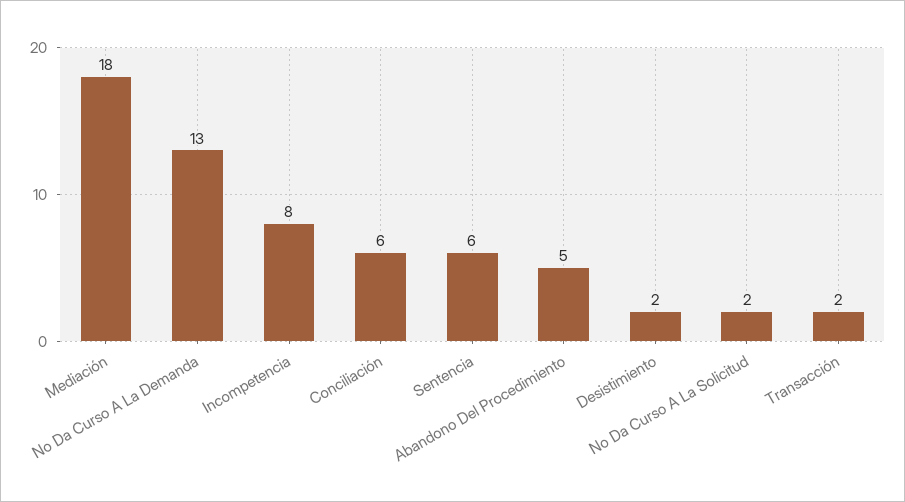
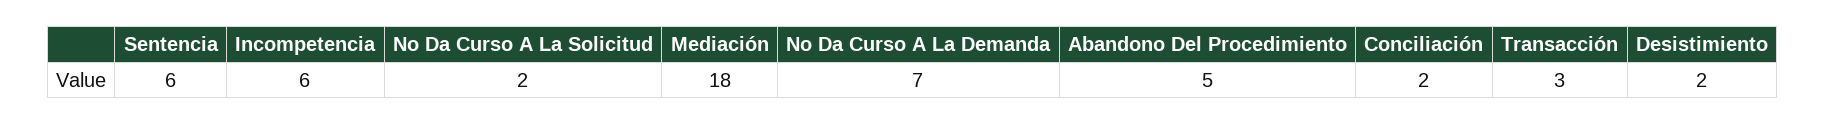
No Da Curso A La Demanda: 13 -> 7
Incompetencia: 8 -> 6
Conciliación: 6 -> 2
Transacción: 2 -> 3

